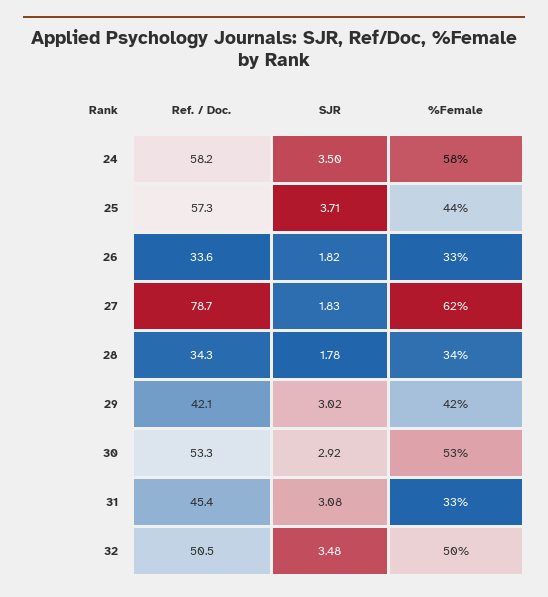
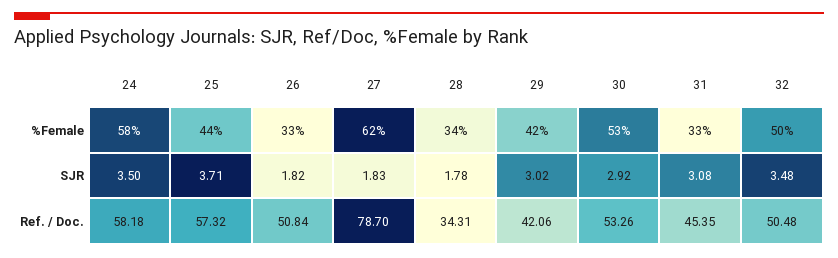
Ref. / Doc., 26: 33.6 -> 50.84

